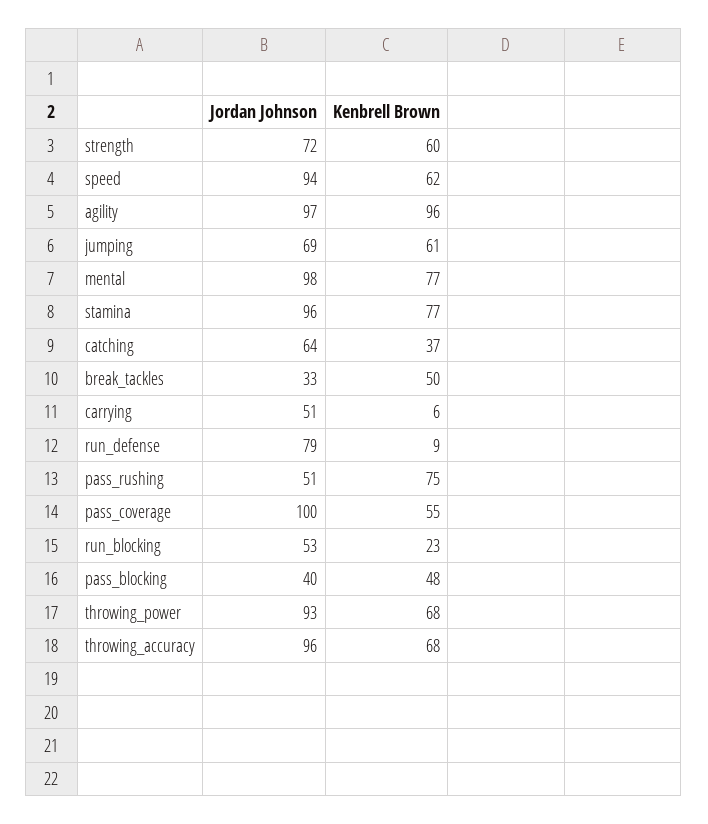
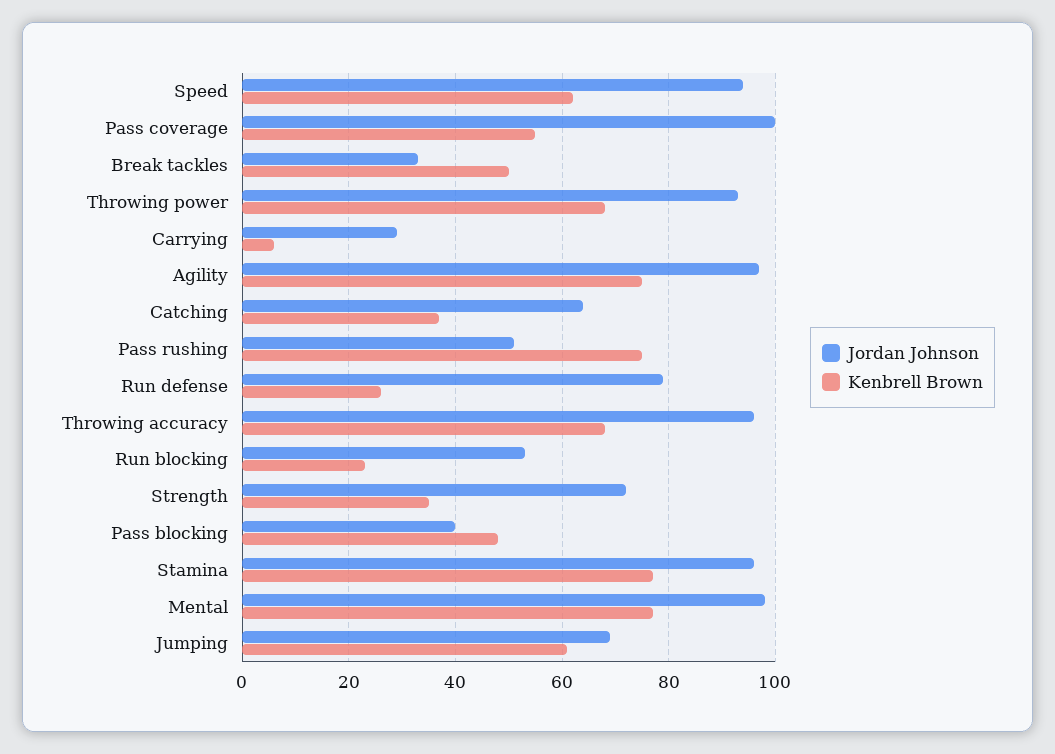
Kenbrell Brown, strength: 60 -> 35
Kenbrell Brown, agility: 96 -> 75
Jordan Johnson, carrying: 51 -> 30
Kenbrell Brown, run_defense: 9 -> 25

